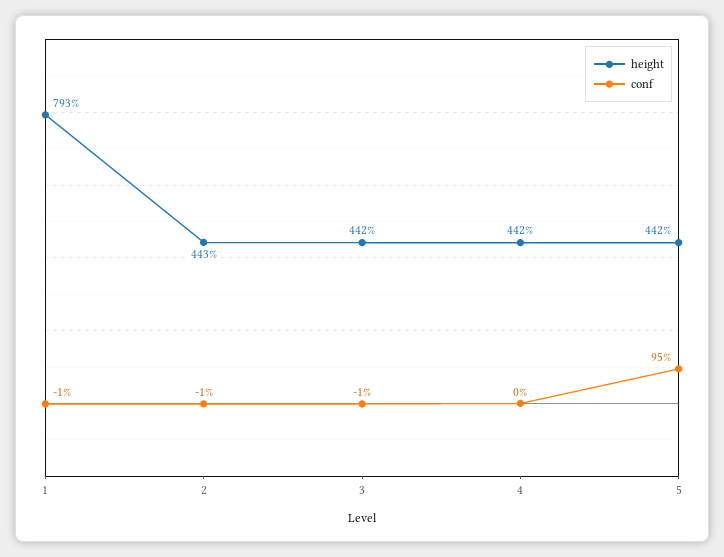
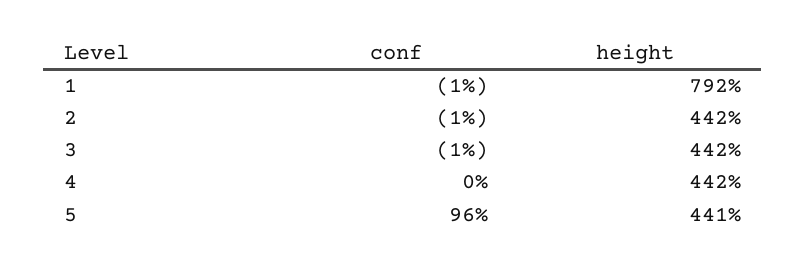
height, 1: 793 -> 792
height, 2: 443 -> 442
height, 5: 442 -> 441
conf, 5: 95 -> 96

